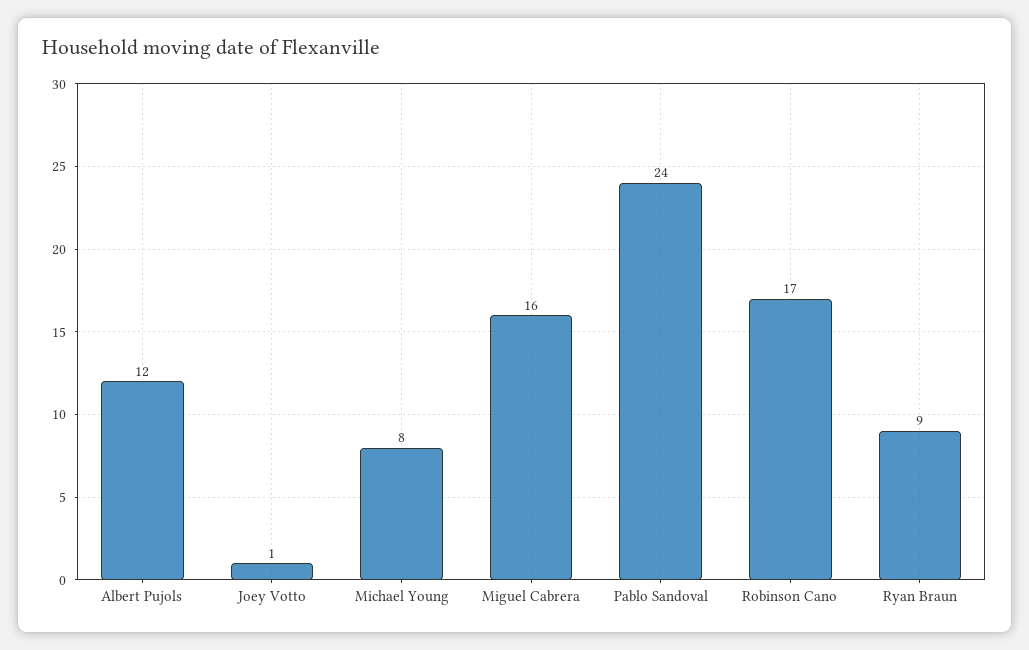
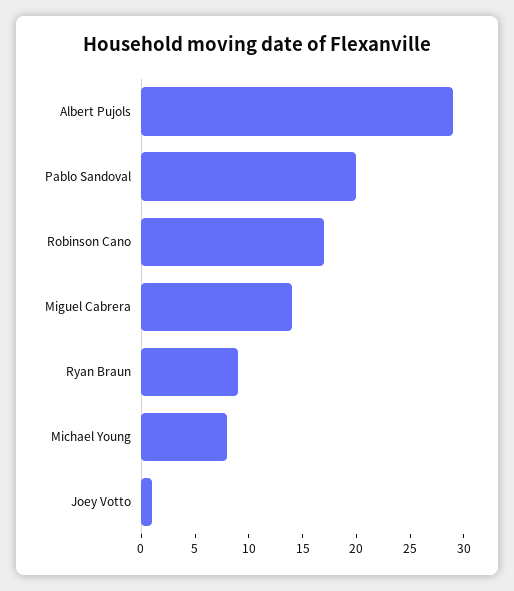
Albert Pujols: 12 -> 29
Miguel Cabrera: 16 -> 14
Pablo Sandoval: 24 -> 20

